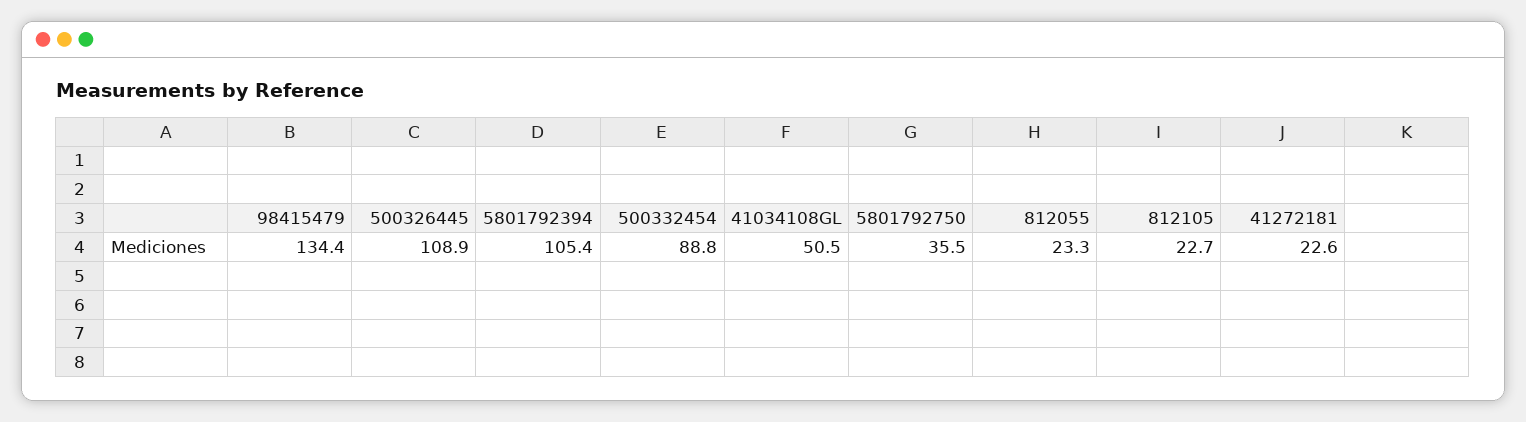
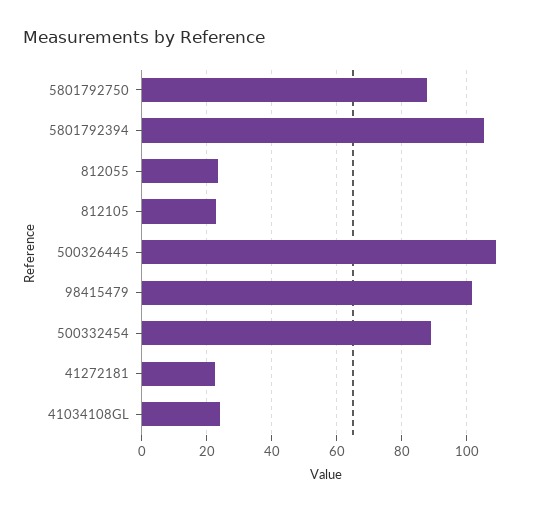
98415479: 134.4 -> 102
41034108GL: 50.5 -> 24
5801792750: 35.5 -> 88

